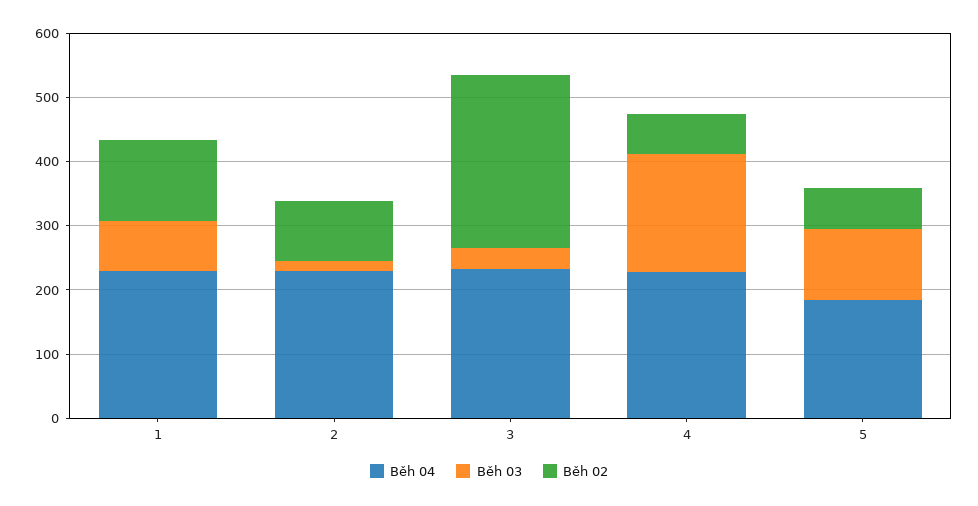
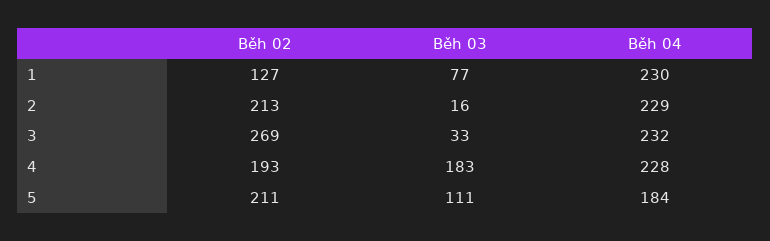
Běh 02, 2: 100 -> 213
Běh 02, 4: 60 -> 193
Běh 02, 5: 60 -> 211

